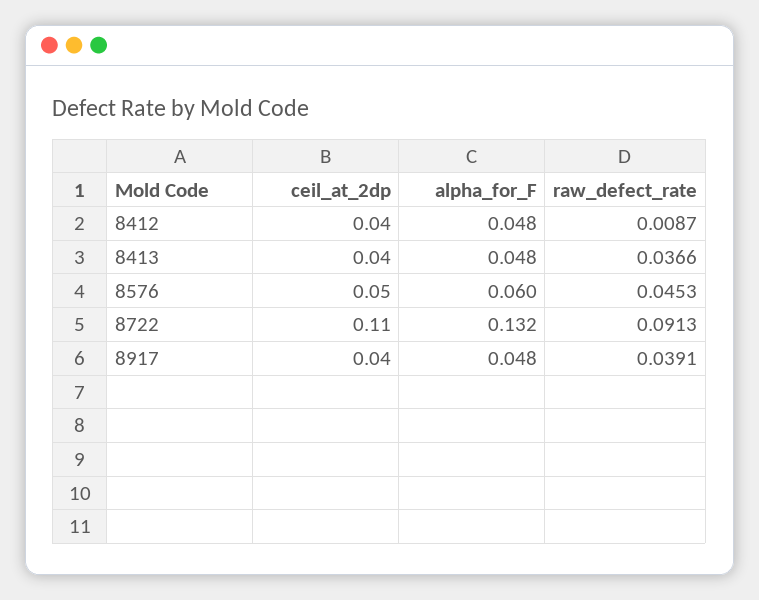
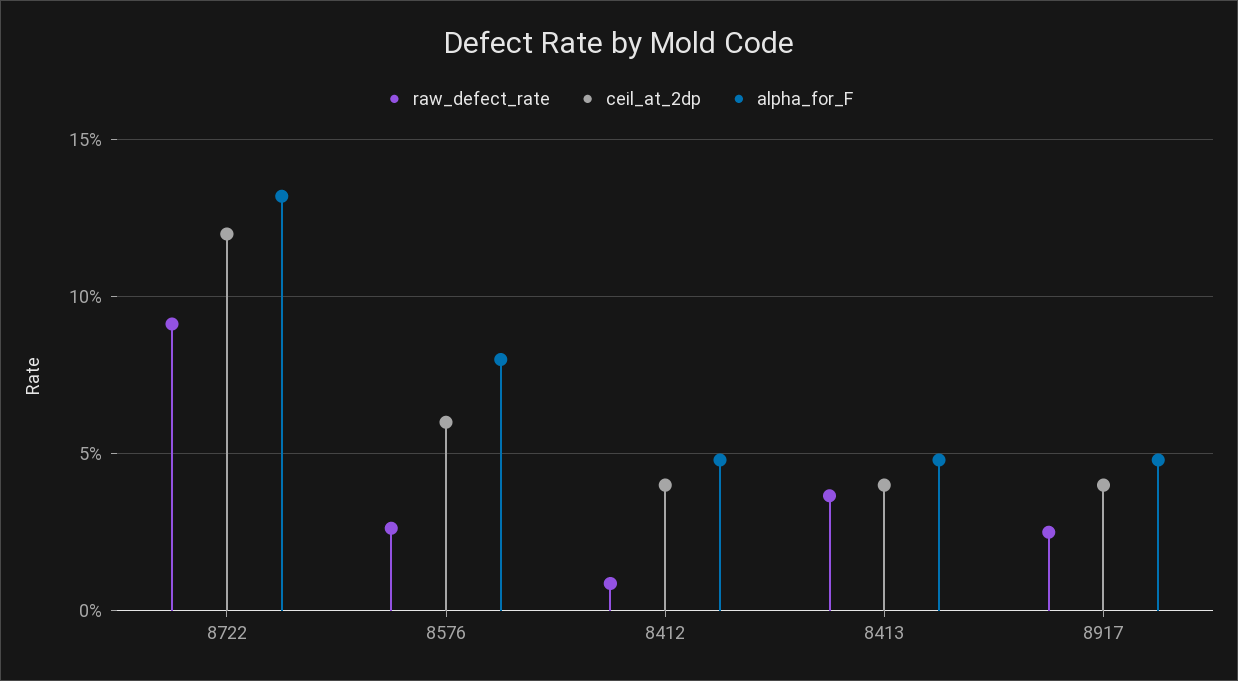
ceil_at_2dp, 8576: 0.05 -> 0.06
alpha_for_F, 8576: 0.06 -> 0.08
raw_defect_rate, 8576: 0.0453 -> 0.025
ceil_at_2dp, 8722: 0.11 -> 0.12
raw_defect_rate, 8917: 0.0391 -> 0.025

